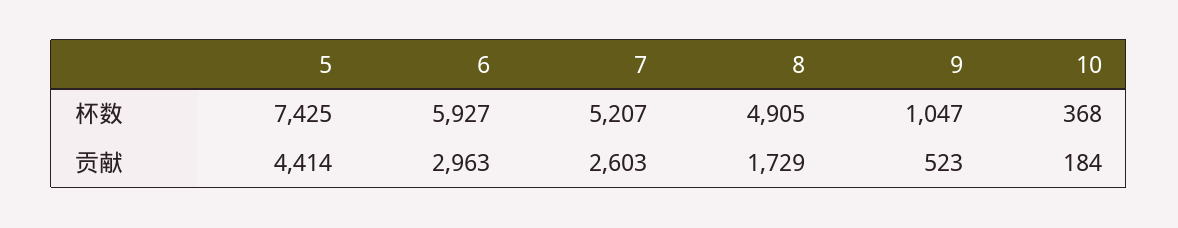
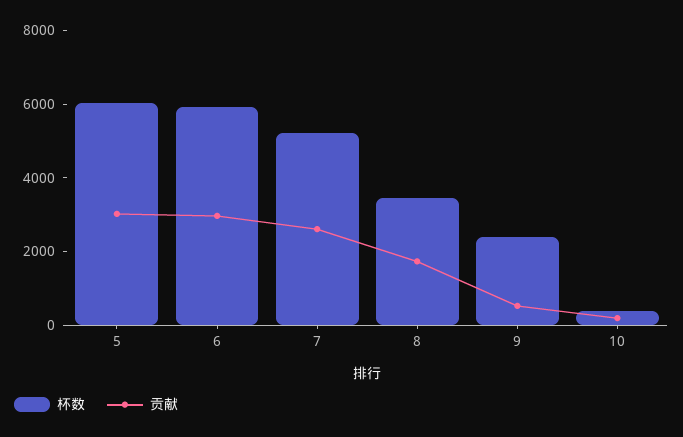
杯数, 5: 7425 -> 6000
杯数, 8: 4905 -> 3500
杯数, 9: 1047 -> 2500
贡献, 5: 4414 -> 3000

